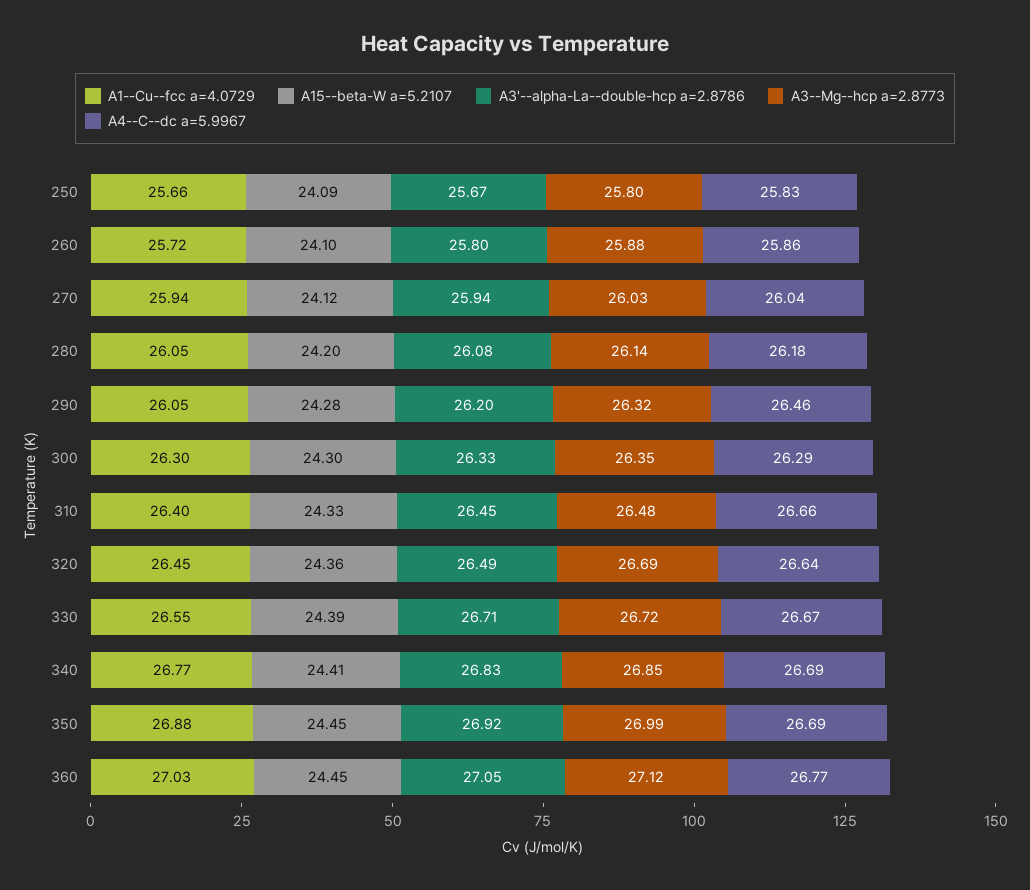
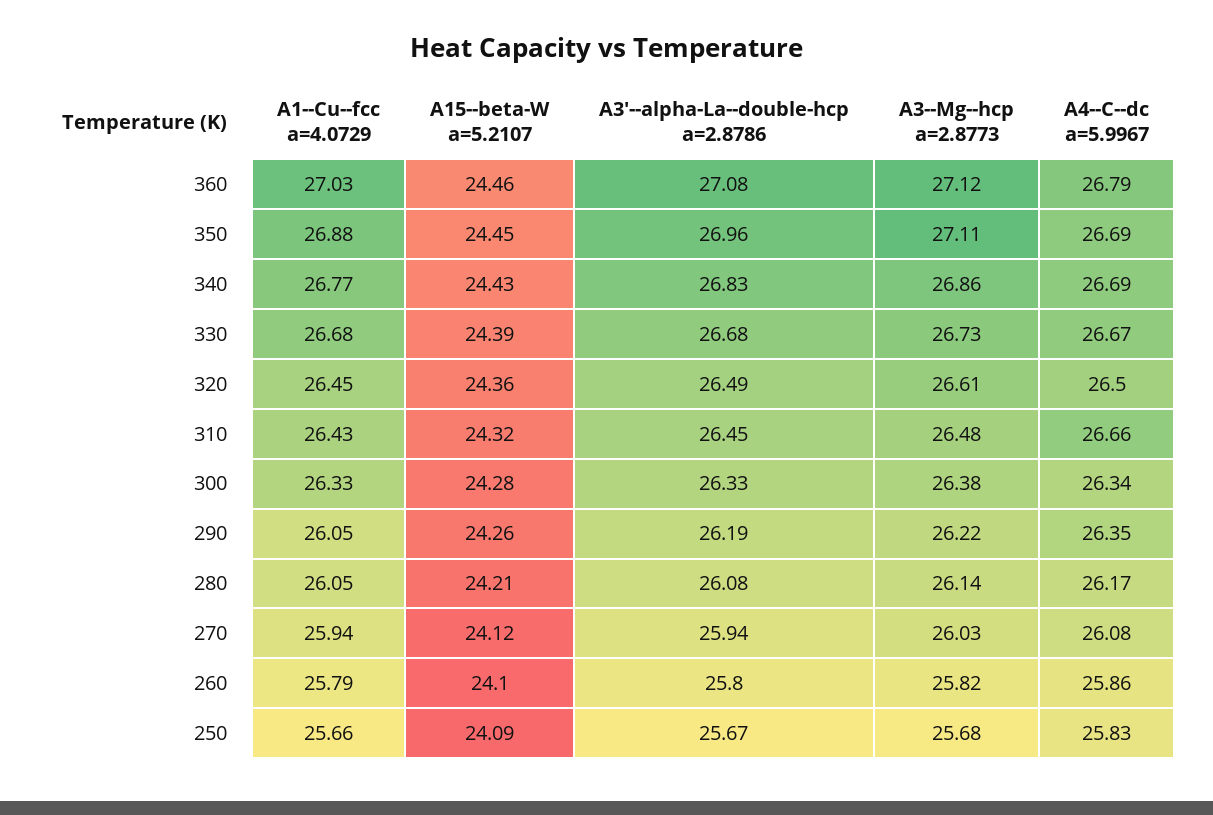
A3--Mg--hcp a=2.8773, 250: 25.8 -> 25.68
A1--Cu--fcc a=4.0729, 260: 25.72 -> 25.79
A3--Mg--hcp a=2.8773, 260: 25.88 -> 25.82
A4--C--dc a=5.9967, 270: 26.04 -> 26.08
A15--beta-W a=5.2107, 280: 24.2 -> 24.21
A4--C--dc a=5.9967, 280: 26.18 -> 26.17
A15--beta-W a=5.2107, 290: 24.28 -> 24.26
A3'--alpha-La--double-hcp a=2.8786, 290: 26.2 -> 26.19
A3--Mg--hcp a=2.8773, 290: 26.32 -> 26.22
A4--C--dc a=5.9967, 290: 26.46 -> 26.35
A1--Cu--fcc a=4.0729, 300: 26.3 -> 26.33
A15--beta-W a=5.2107, 300: 24.3 -> 24.28
A3--Mg--hcp a=2.8773, 300: 26.35 -> 26.38
A4--C--dc a=5.9967, 300: 26.29 -> 26.34
A1--Cu--fcc a=4.0729, 310: 26.4 -> 26.43
A15--beta-W a=5.2107, 310: 24.33 -> 24.32
A3--Mg--hcp a=2.8773, 320: 26.69 -> 26.61
A4--C--dc a=5.9967, 320: 26.64 -> 26.5
A1--Cu--fcc a=4.0729, 330: 26.55 -> 26.68
A3'--alpha-La--double-hcp a=2.8786, 330: 26.71 -> 26.68
A3--Mg--hcp a=2.8773, 330: 26.72 -> 26.73
A15--beta-W a=5.2107, 340: 24.41 -> 24.43
A3--Mg--hcp a=2.8773, 340: 26.85 -> 26.86
A3'--alpha-La--double-hcp a=2.8786, 350: 26.92 -> 26.96
A3--Mg--hcp a=2.8773, 350: 26.99 -> 27.11
A15--beta-W a=5.2107, 360: 24.45 -> 24.46
A3'--alpha-La--double-hcp a=2.8786, 360: 27.05 -> 27.08
A4--C--dc a=5.9967, 360: 26.77 -> 26.79

